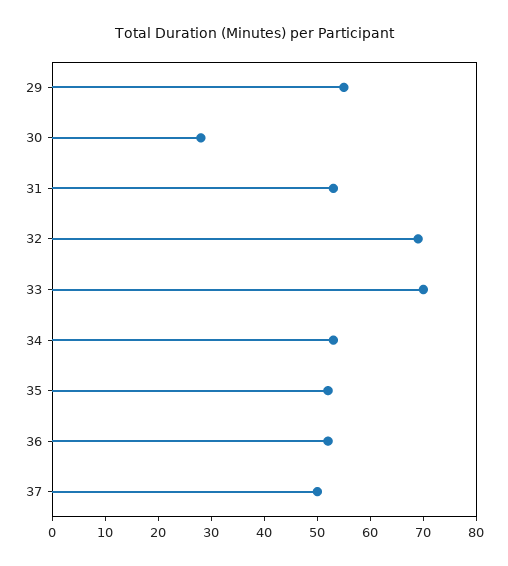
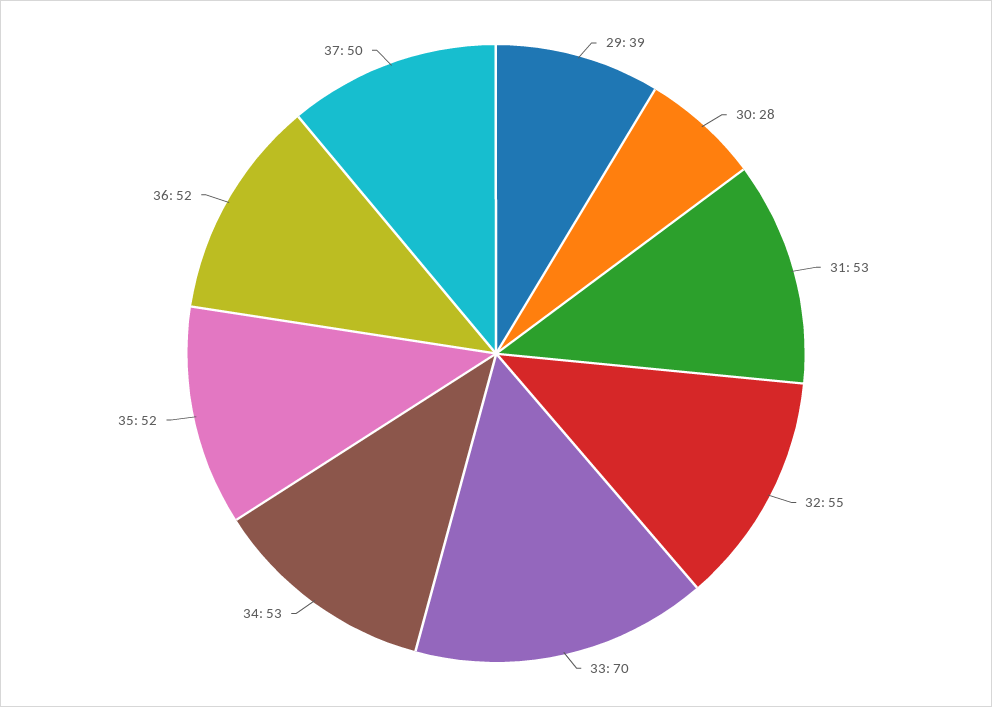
29: 55 -> 39
32: 70 -> 55

